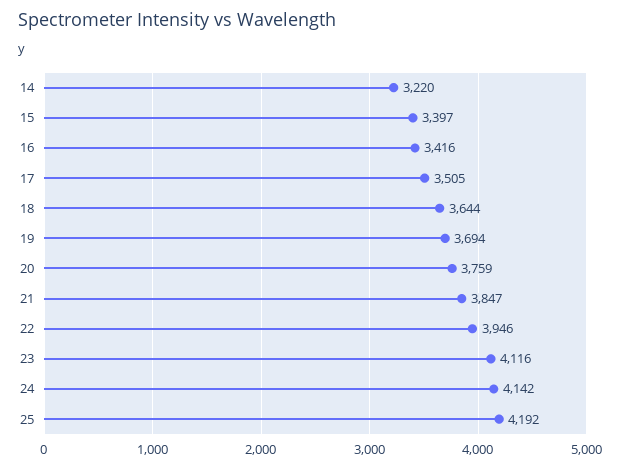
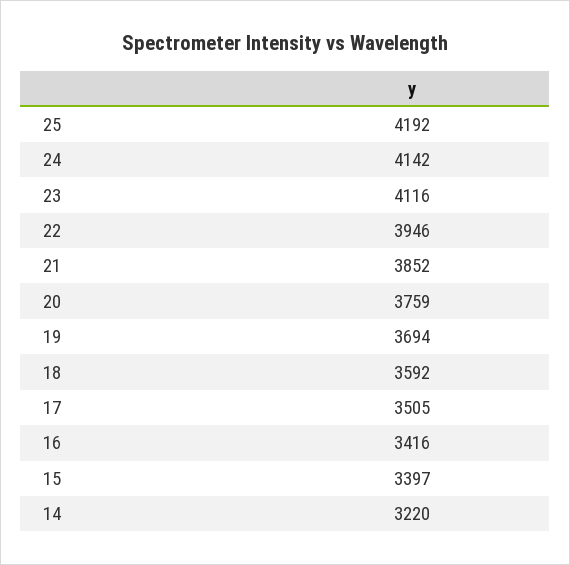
18: 3644 -> 3592
21: 3847 -> 3852

